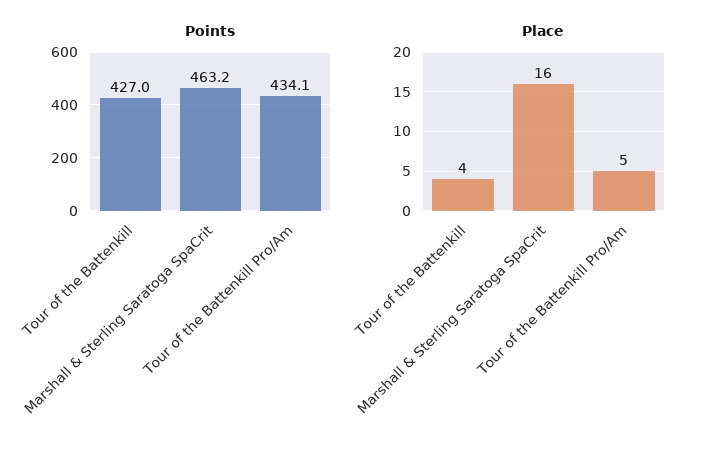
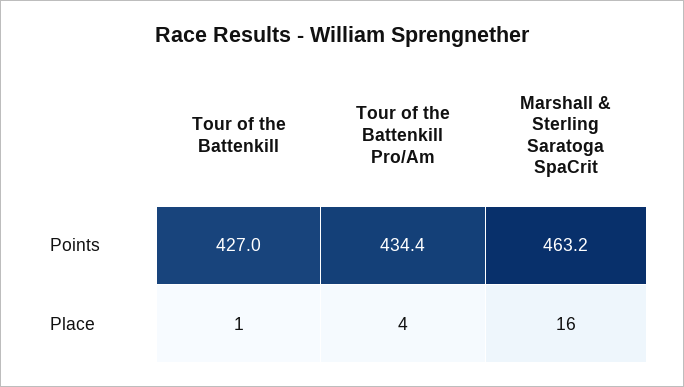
Points, Tour of the Battenkill Pro/Am: 434.1 -> 434.4
Place, Tour of the Battenkill: 4 -> 1
Place, Tour of the Battenkill Pro/Am: 5 -> 4

